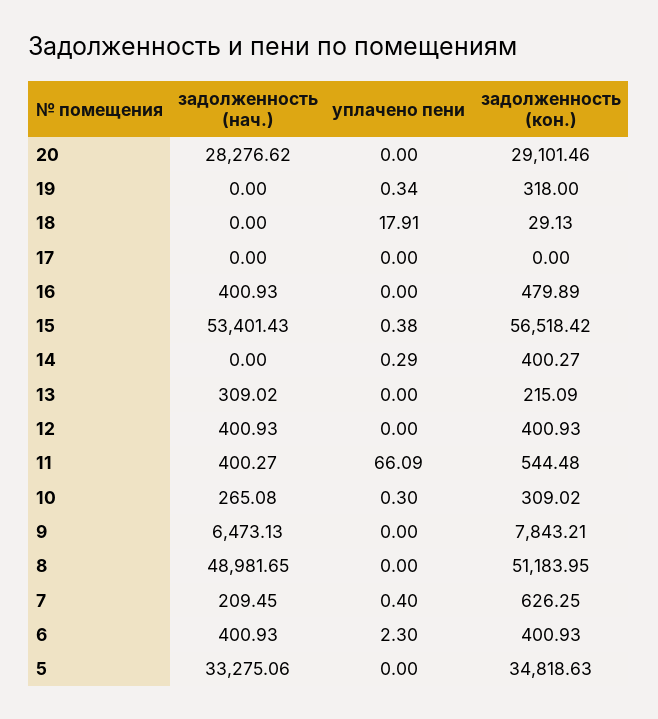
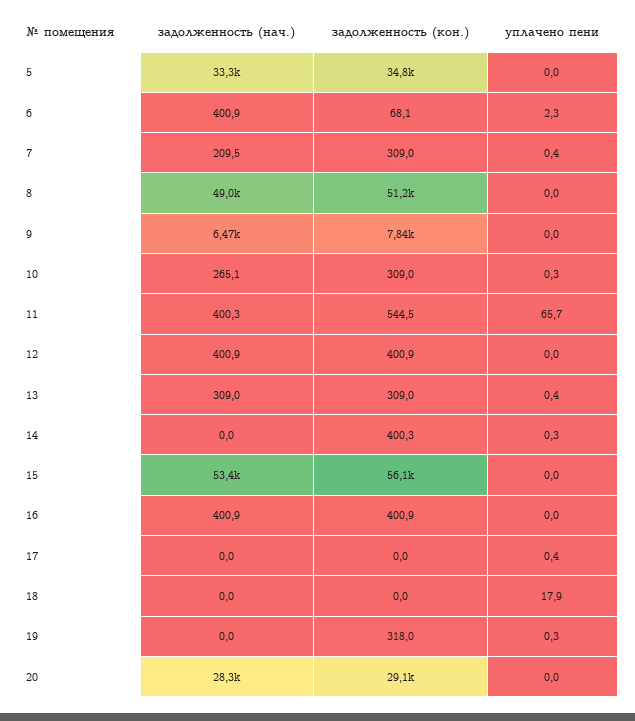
задолженность (кон.), 18: 29.13 -> 0
уплачено пени, 17: 0 -> 0.4
задолженность (кон.), 16: 479.89 -> 400.9
уплачено пени, 15: 0.38 -> 0
задолженность (кон.), 15: 56518.42 -> 56100
уплачено пени, 13: 0 -> 0.4
задолженность (кон.), 13: 215.09 -> 309
уплачено пени, 11: 66.09 -> 65.7
задолженность (кон.), 7: 626.25 -> 309
задолженность (кон.), 6: 400.93 -> 68.1

